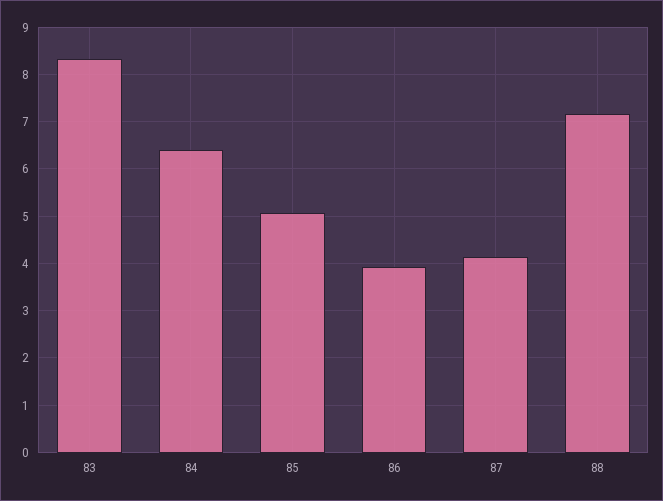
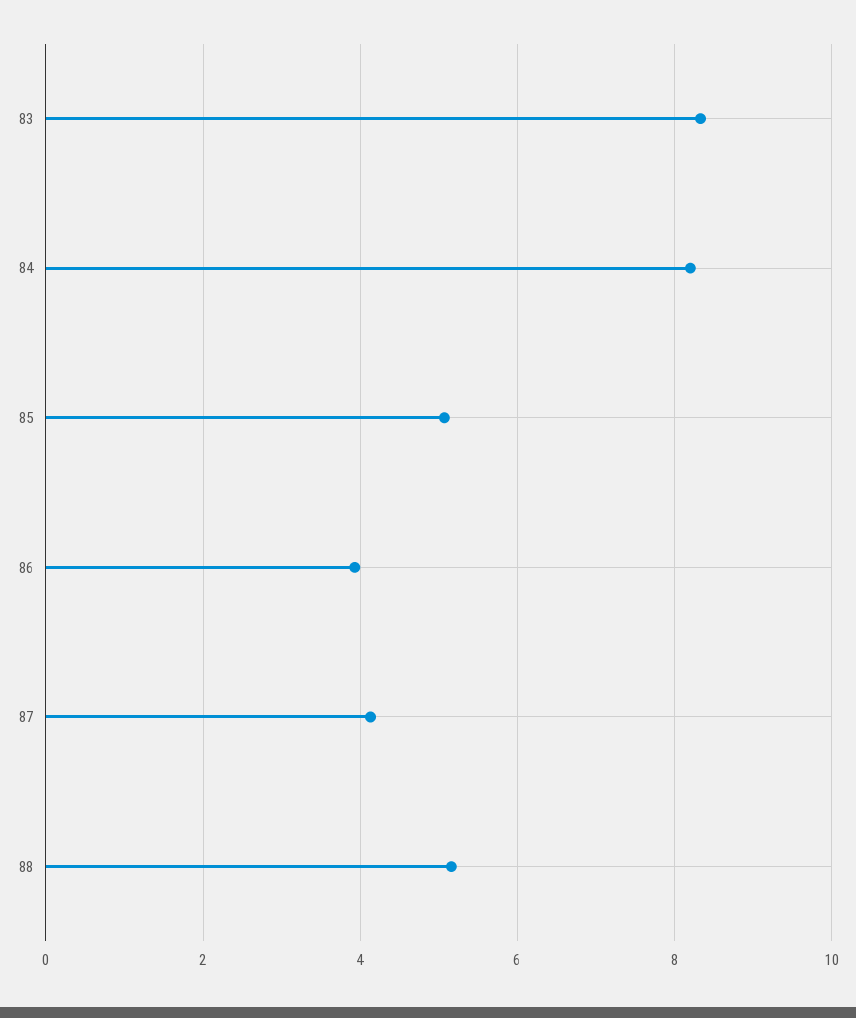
84: 6.4 -> 8.2
88: 7.2 -> 5.2

